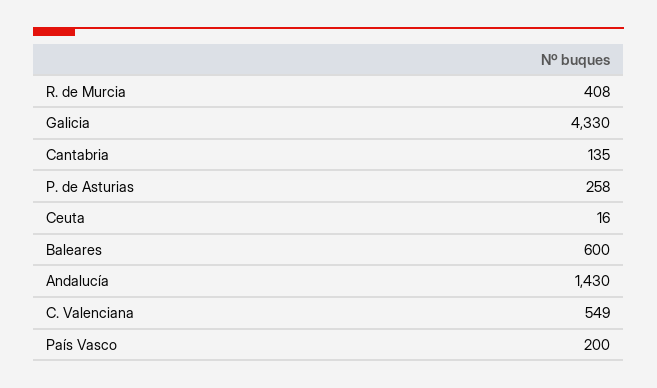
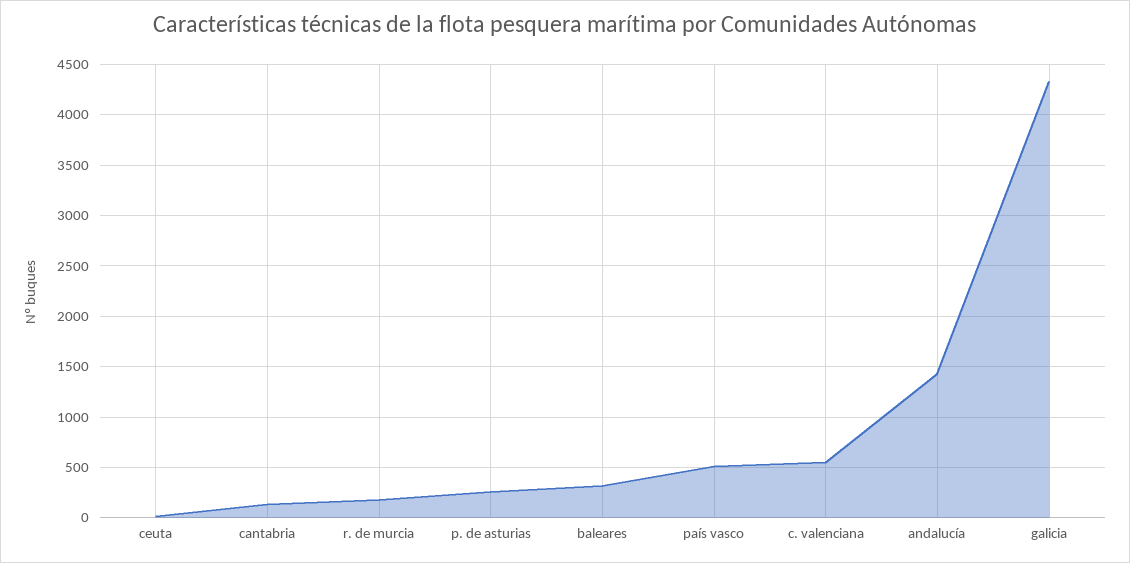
R. de Murcia: 408 -> 200
Baleares: 600 -> 300
País Vasco: 200 -> 500

